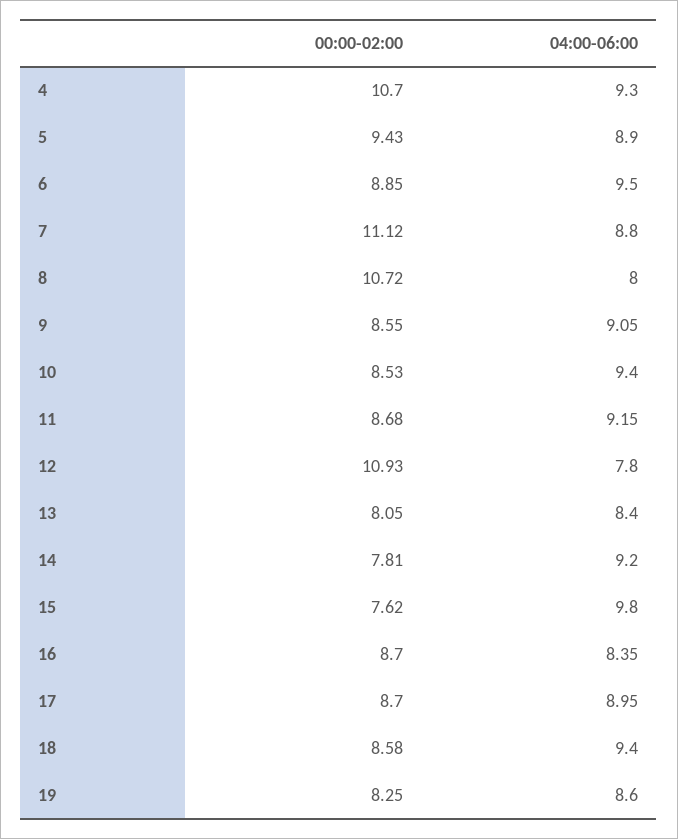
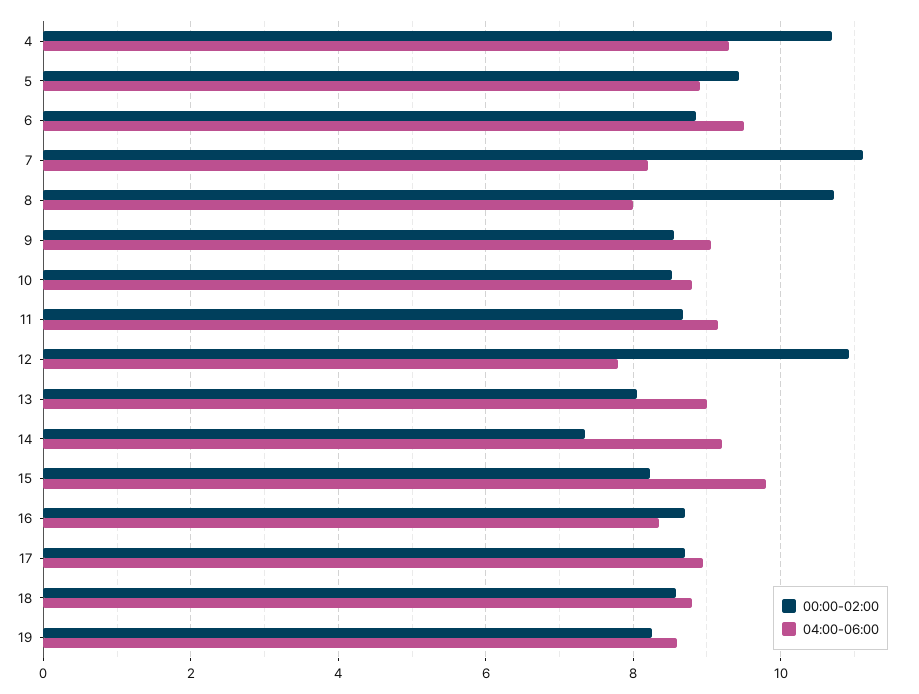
04:00-06:00, 7: 8.8 -> 8.2
04:00-06:00, 10: 9.4 -> 8.8
04:00-06:00, 13: 8.4 -> 9
00:00-02:00, 14: 7.81 -> 7.4
00:00-02:00, 15: 7.62 -> 8.2
04:00-06:00, 18: 9.4 -> 8.8

